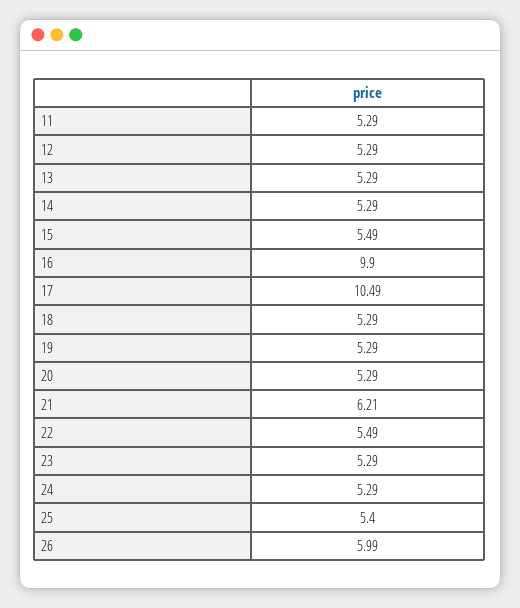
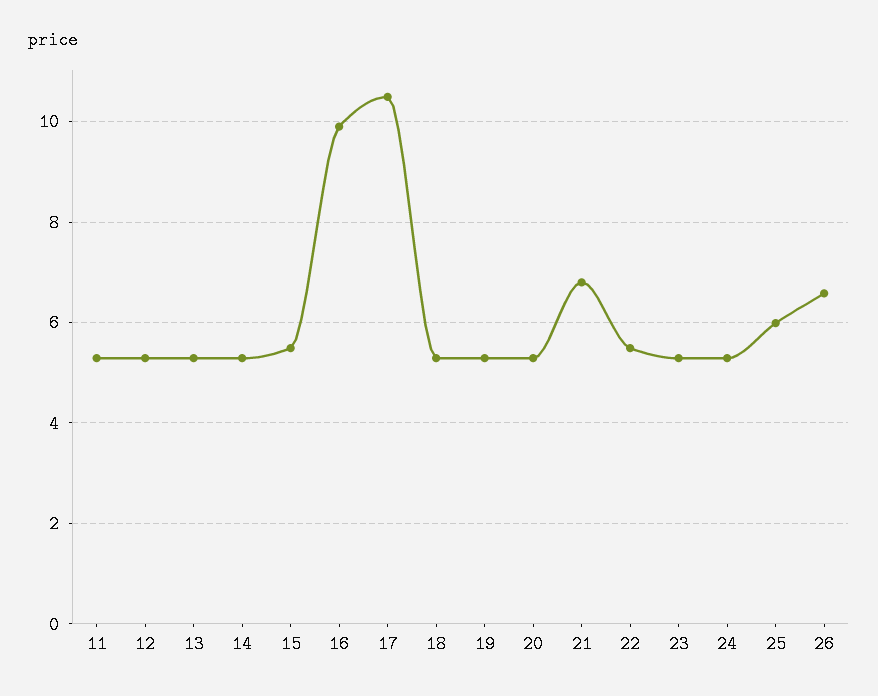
21: 6.21 -> 6.8
25: 5.4 -> 6
26: 5.99 -> 6.6

